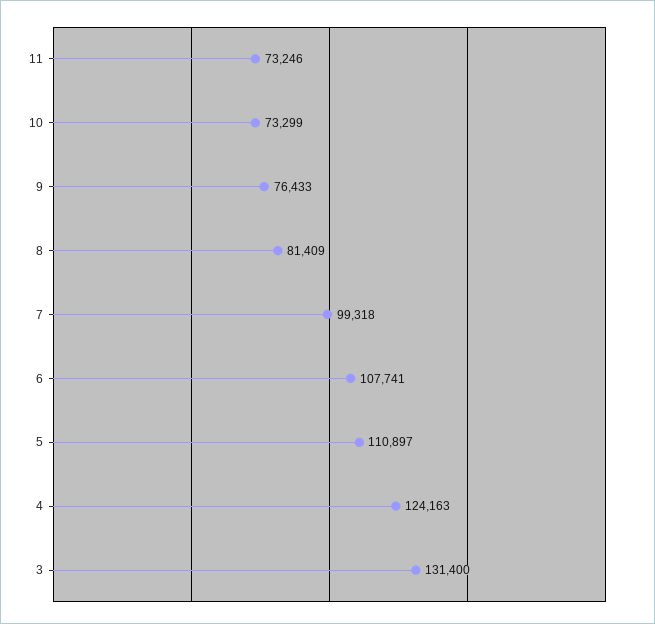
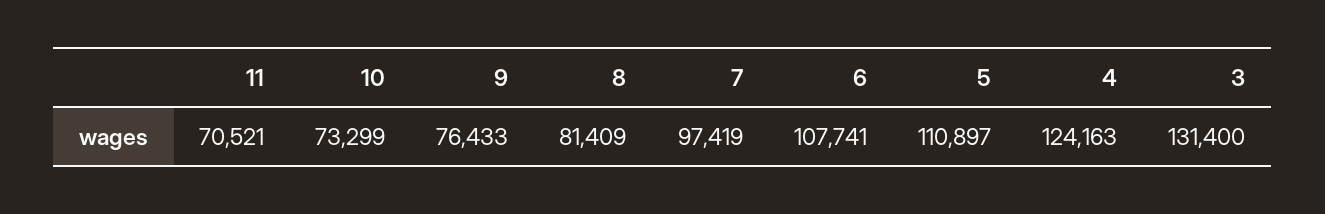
11: 73246 -> 70521
7: 99318 -> 97419

